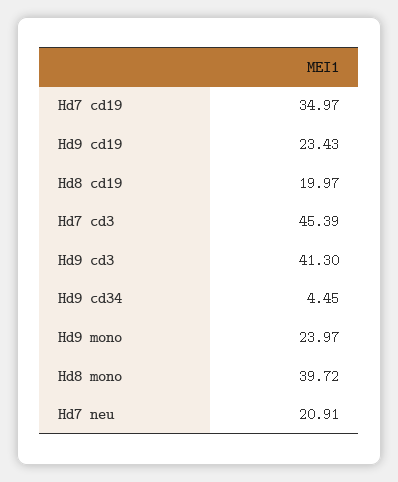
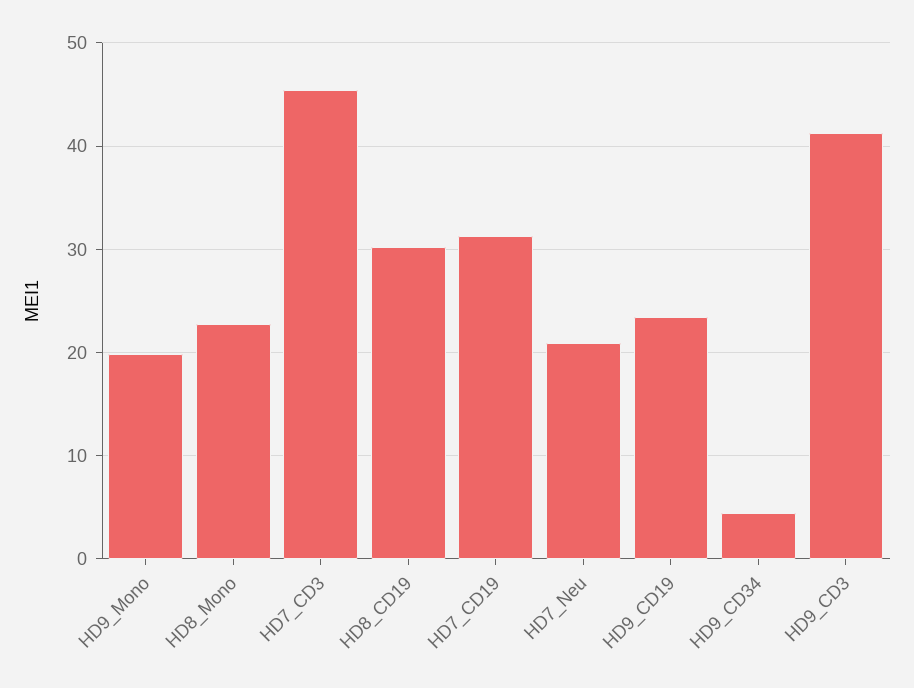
Hd7 cd19: 34.97 -> 31
Hd8 cd19: 19.97 -> 30
Hd9 mono: 23.97 -> 20
Hd8 mono: 39.72 -> 23

